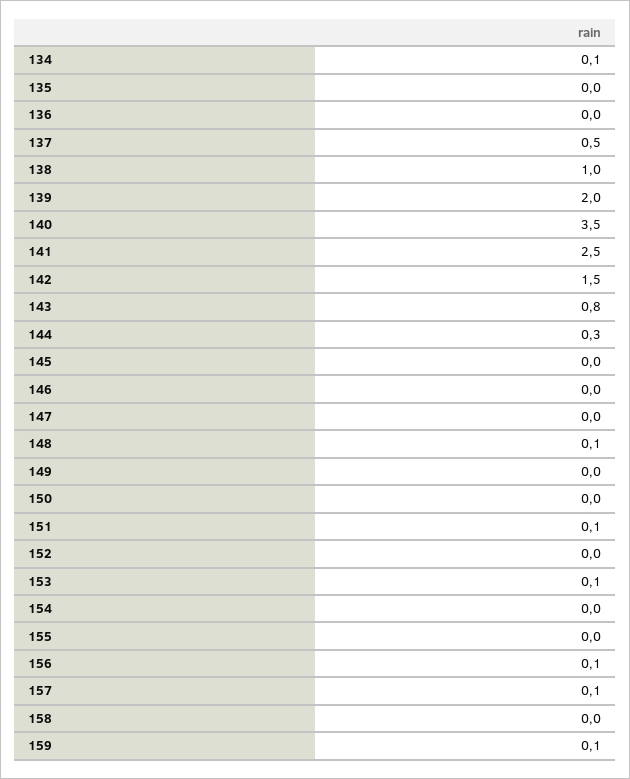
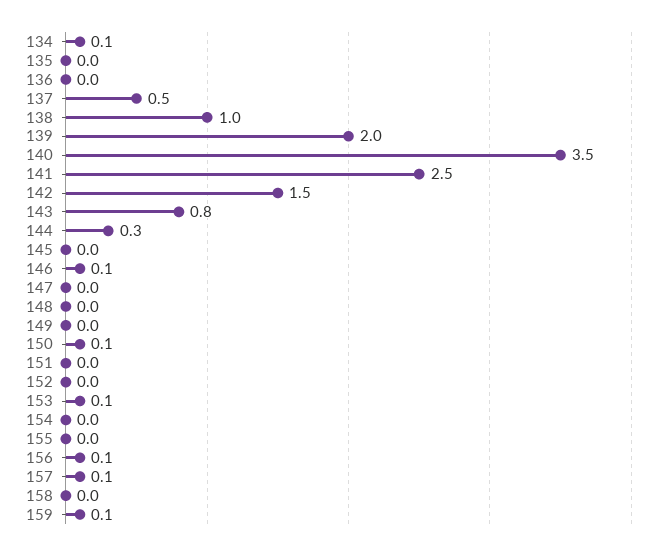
146: 0 -> 0.1
148: 0.1 -> 0
150: 0 -> 0.1
151: 0.1 -> 0

